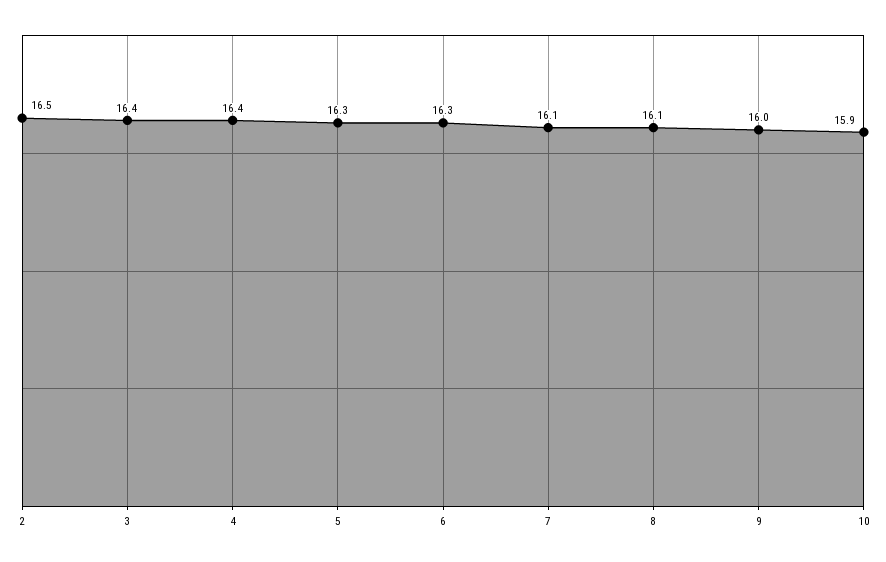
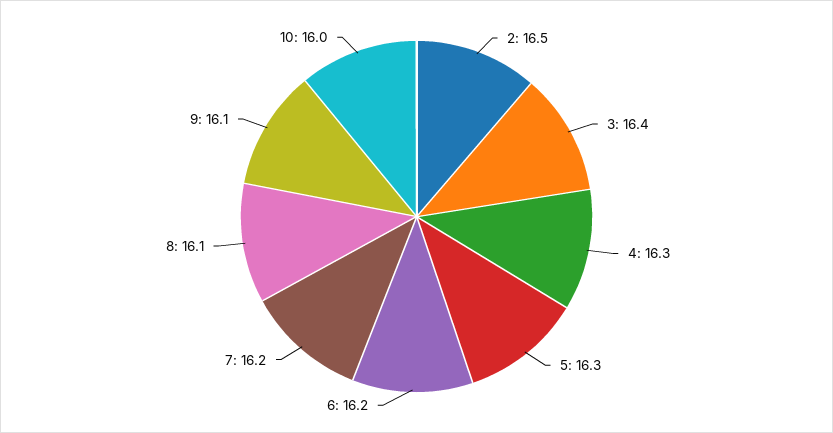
4: 16.4 -> 16.3
6: 16.3 -> 16.2
7: 16.1 -> 16.2
9: 16 -> 16.1
10: 15.9 -> 16

